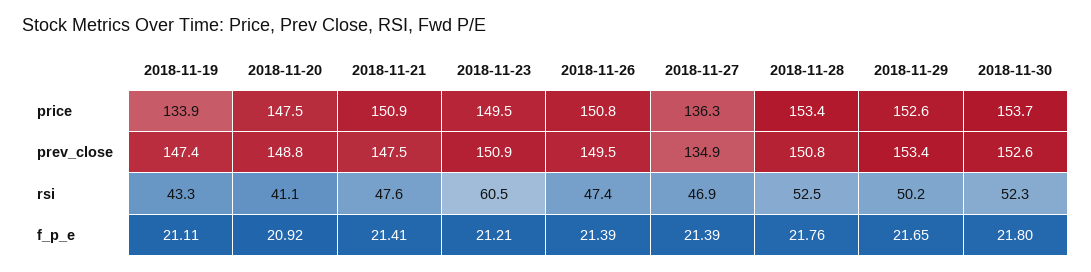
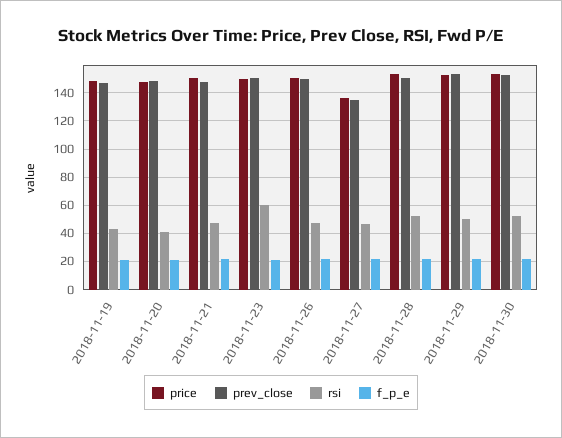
price, 2018-11-19: 133.9 -> 150

